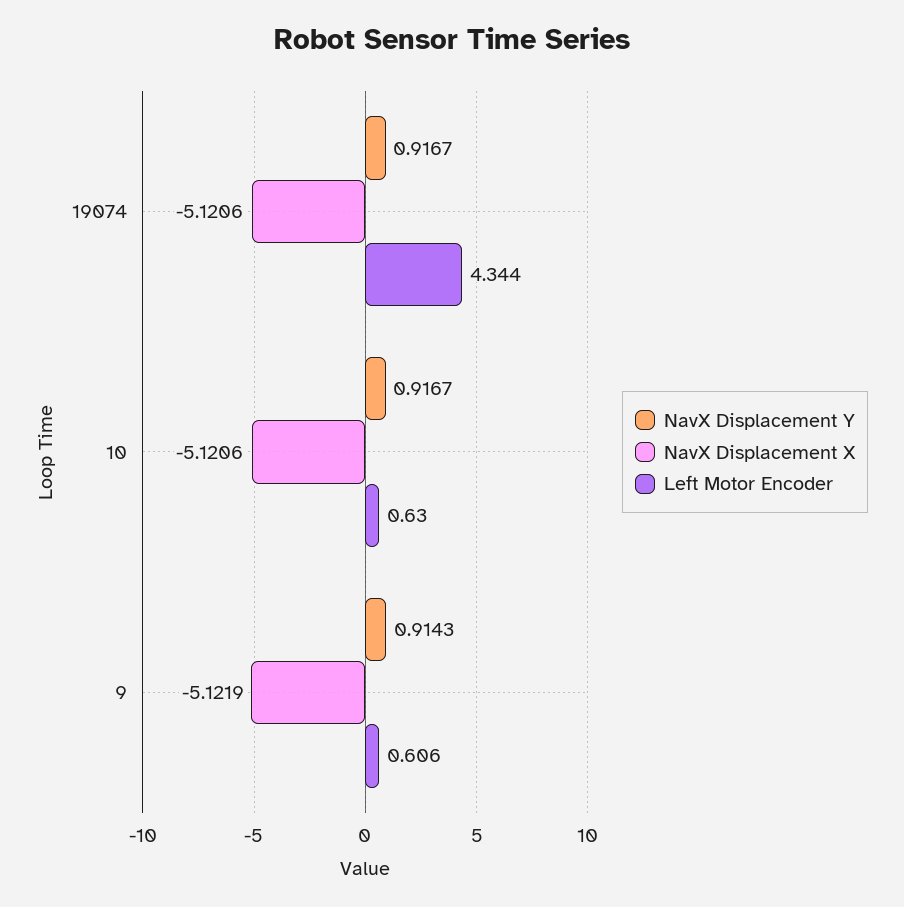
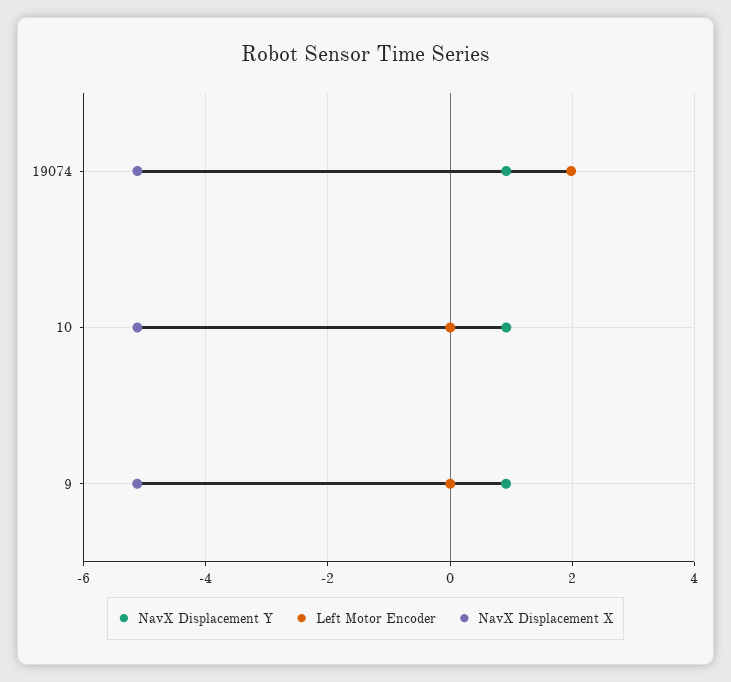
Left Motor Encoder, 19074: 4.344 -> 2
Left Motor Encoder, 10: 0.63 -> 0
Left Motor Encoder, 9: 0.606 -> 0

